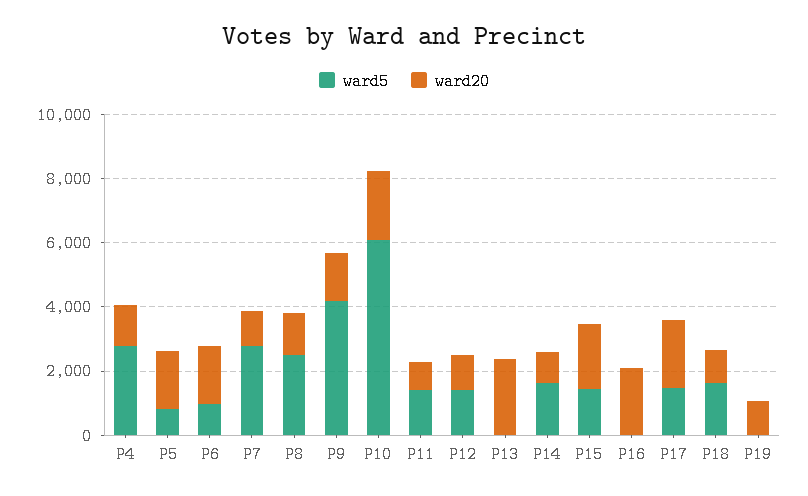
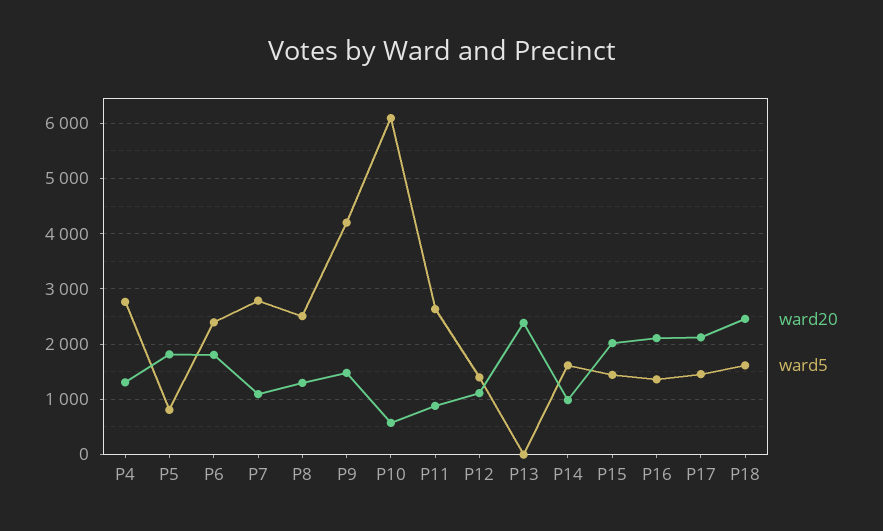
ward5, P6: 1000 -> 2400
ward20, P10: 2000 -> 600
ward5, P11: 1500 -> 2600
ward5, P16: 0 -> 1400
ward20, P18: 1000 -> 2400
ward5, P19: 0 -> none
ward20, P19: 1000 -> none

